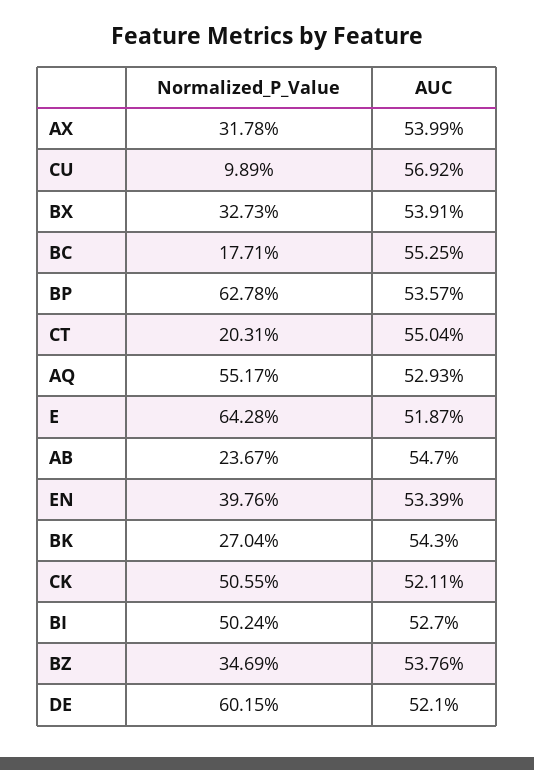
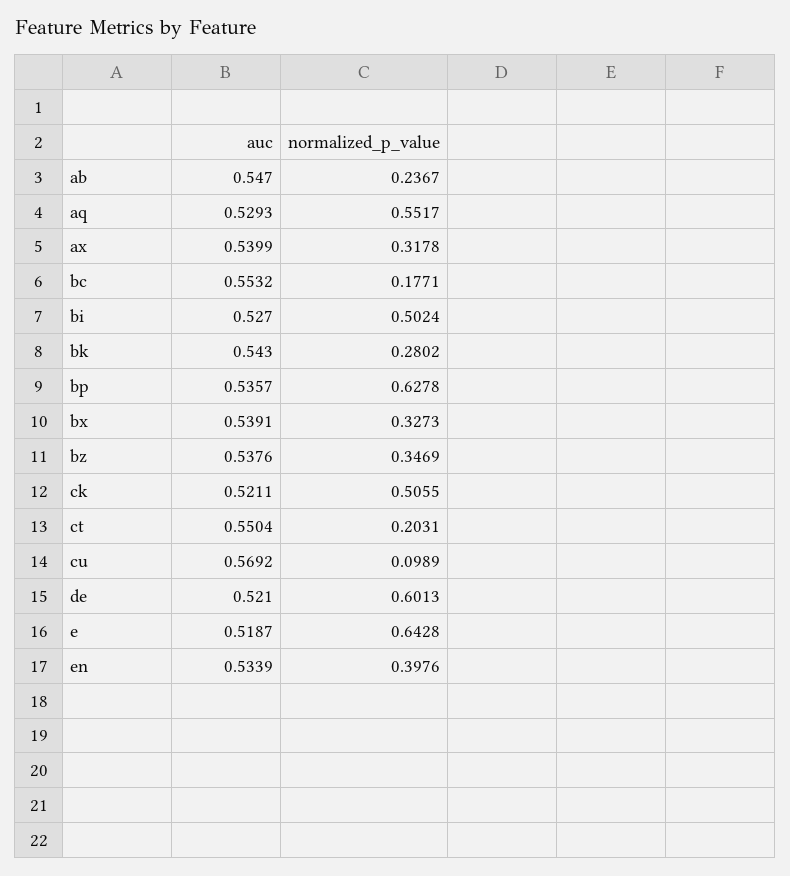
AUC, BC: 0.5525 -> 0.5532
Normalized_P_Value, BK: 0.2704 -> 0.2802
Normalized_P_Value, DE: 0.6015 -> 0.6013

